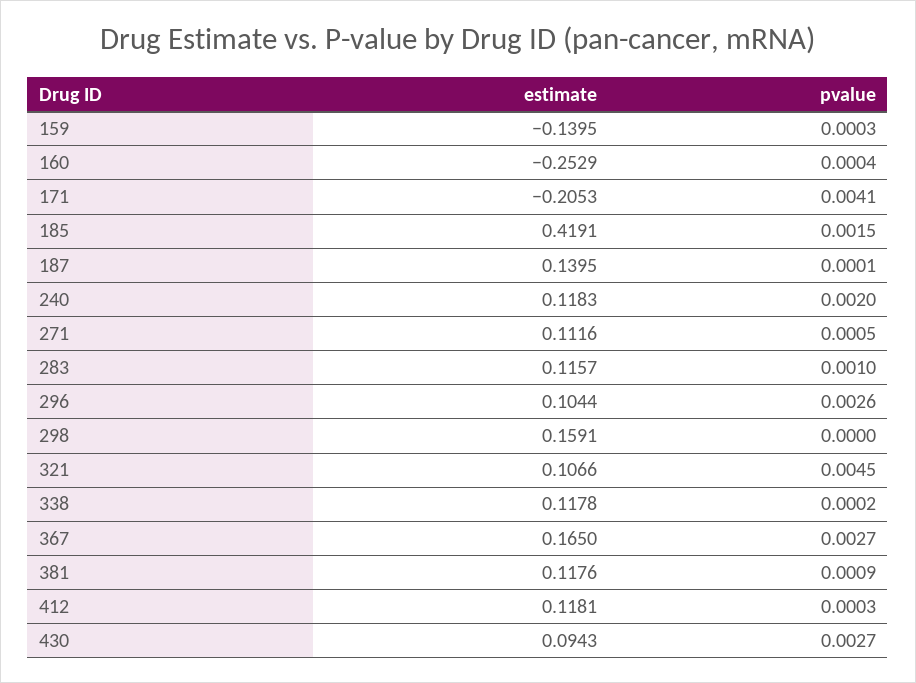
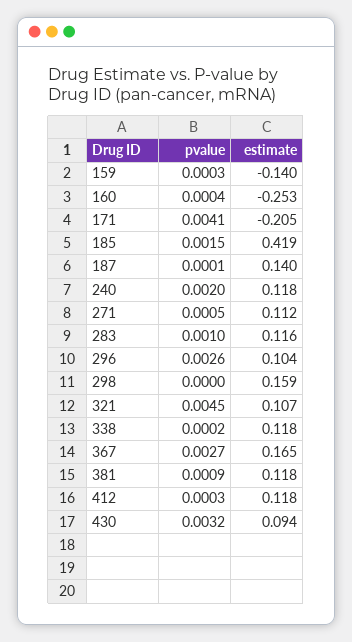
pvalue, 430: 0.0027 -> 0.0032

